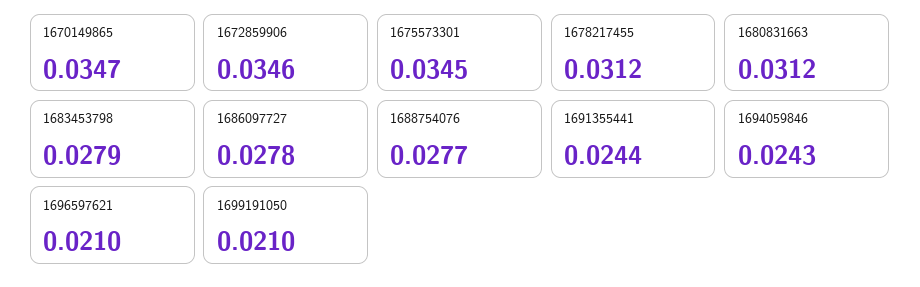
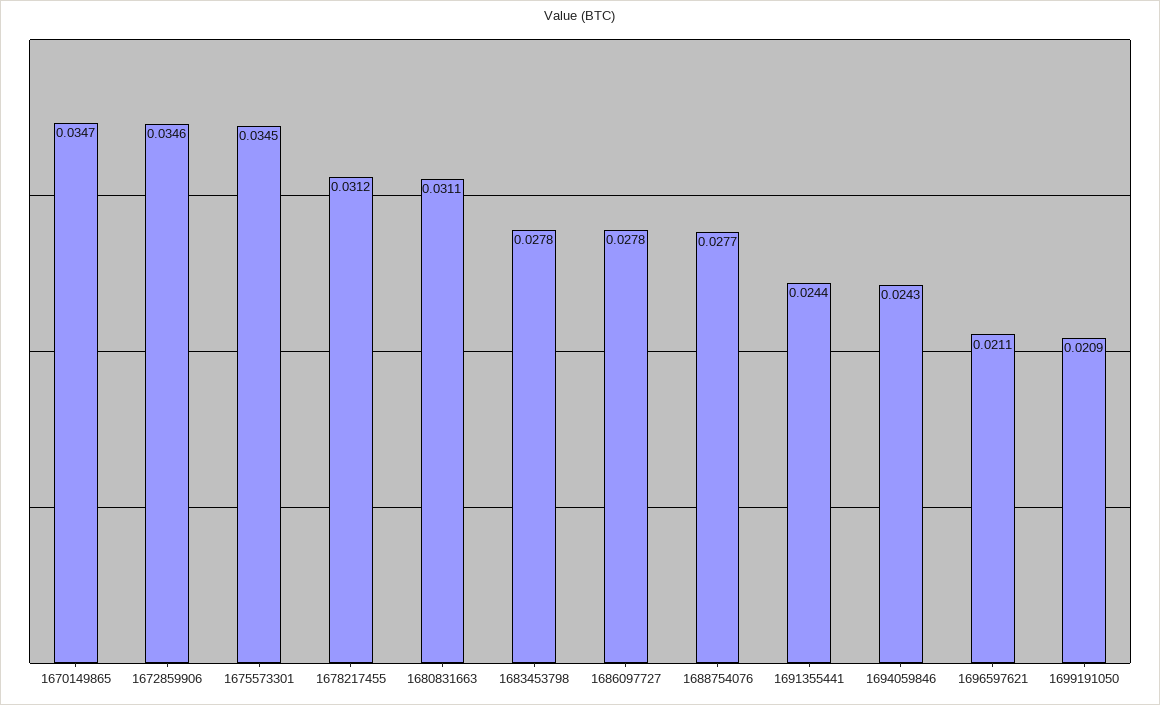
1680831663: 0.0312 -> 0.0311
1683453798: 0.0279 -> 0.0278
1696597621: 0.021 -> 0.0211
1699191050: 0.021 -> 0.0209

